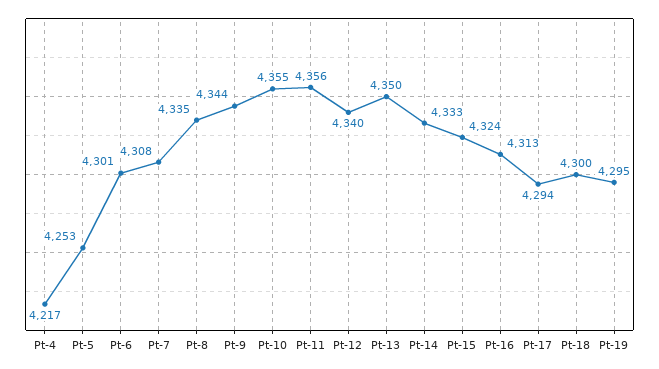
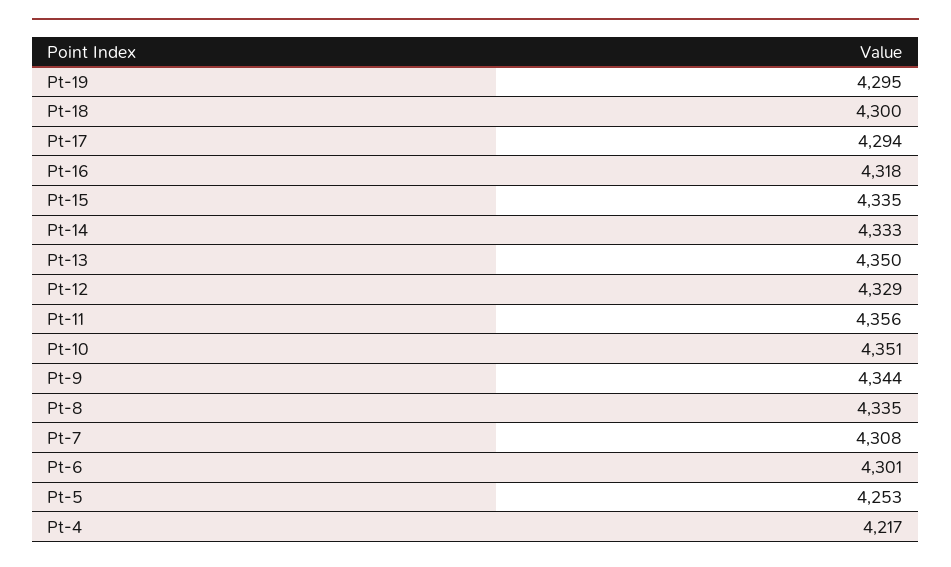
Pt-10: 4355 -> 4351
Pt-12: 4340 -> 4329
Pt-15: 4324 -> 4335
Pt-16: 4313 -> 4318

